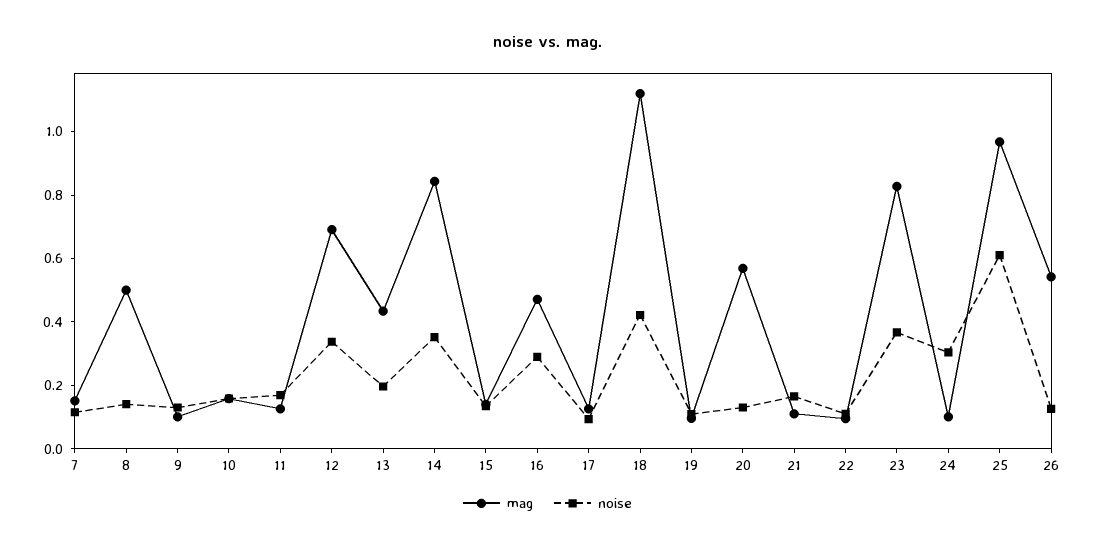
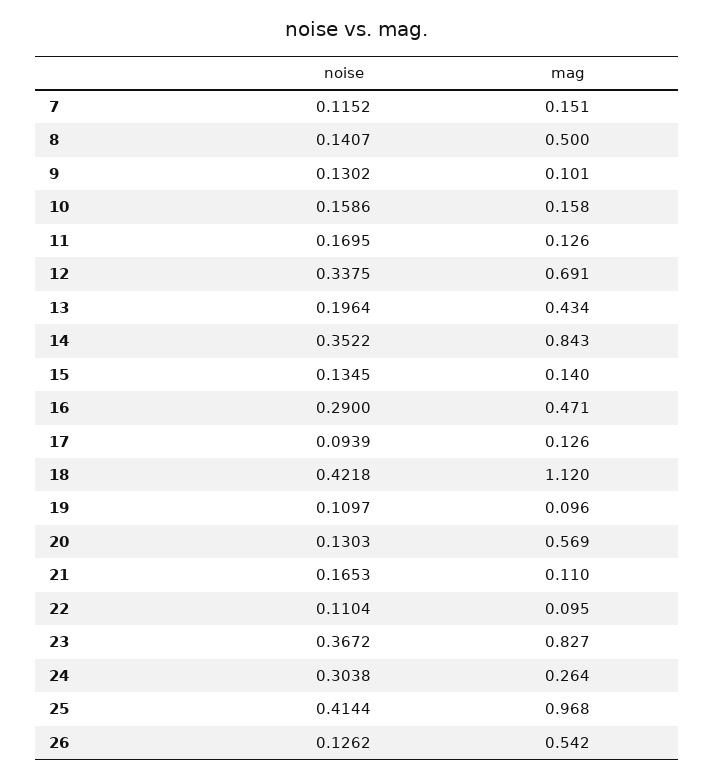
mag, 24: 0.1 -> 0.264
noise, 25: 0.6 -> 0.4144

